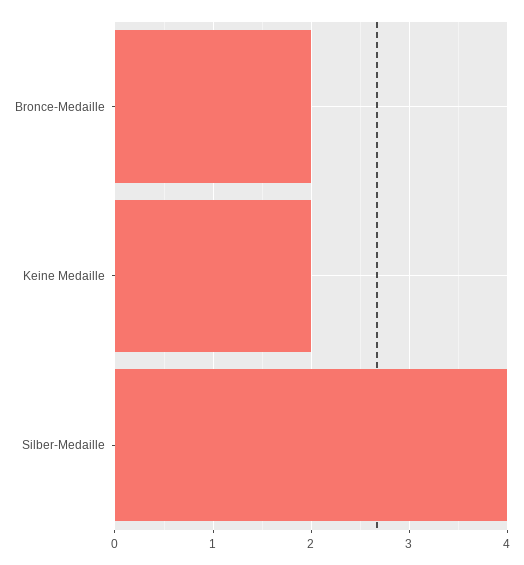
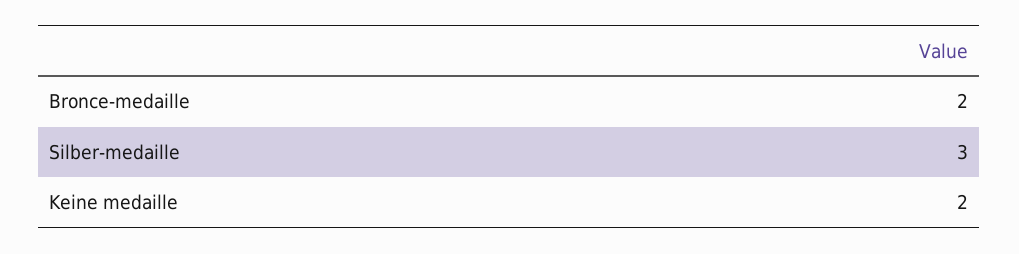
Silber-Medaille: 4 -> 3

